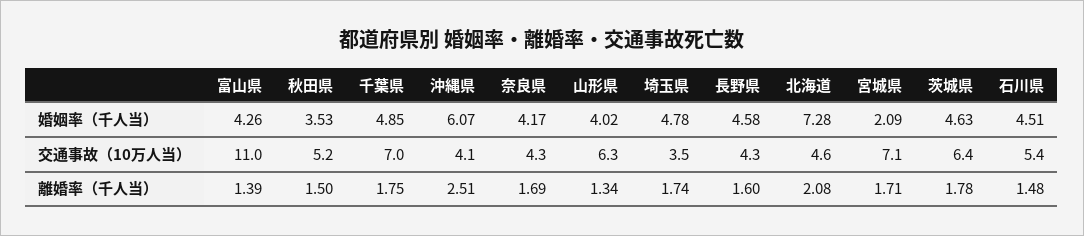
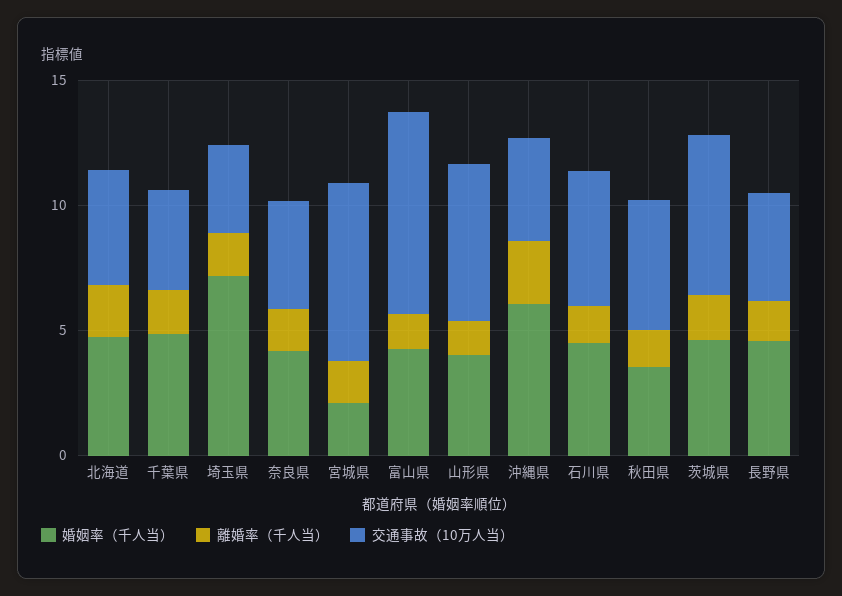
婚姻率（千人当）, 埼玉県: 4.78 -> 7
婚姻率（千人当）, 北海道: 7.28 -> 5
交通事故（10万人当）, 富山県: 11 -> 8
交通事故（10万人当）, 千葉県: 7 -> 4

